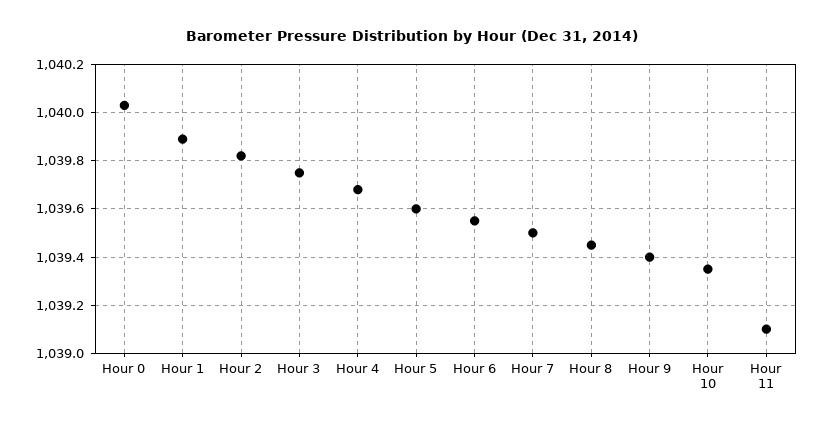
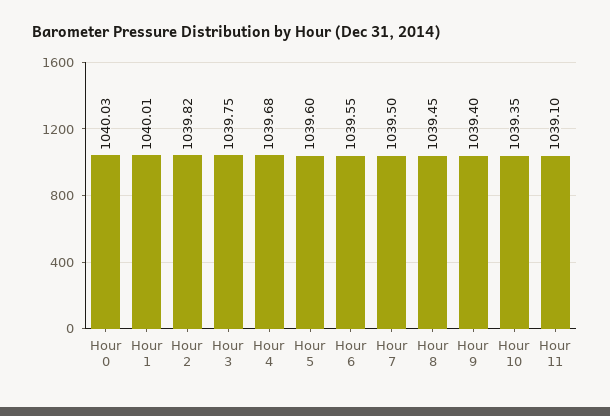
Hour 1: 1039.9 -> 1040.01

